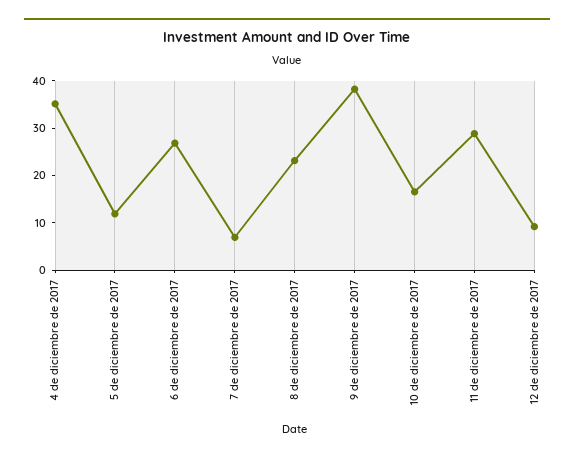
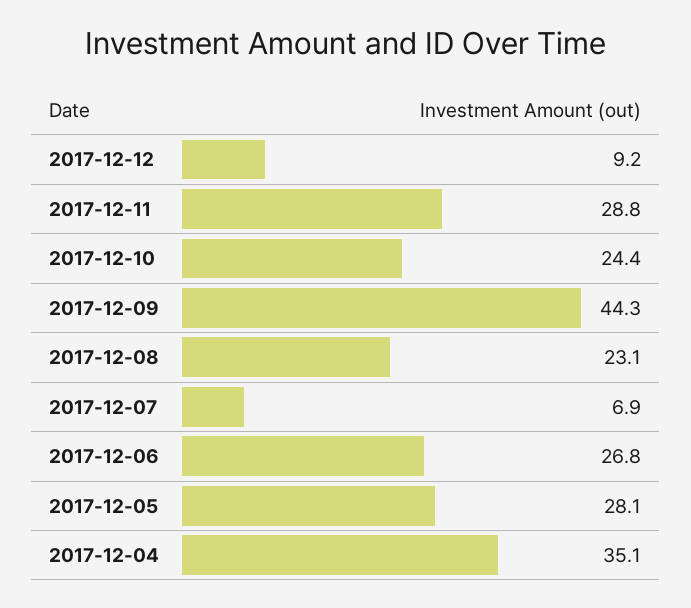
5 de diciembre de 2017: 12 -> 28.1
9 de diciembre de 2017: 38 -> 44.3
10 de diciembre de 2017: 16 -> 24.4

